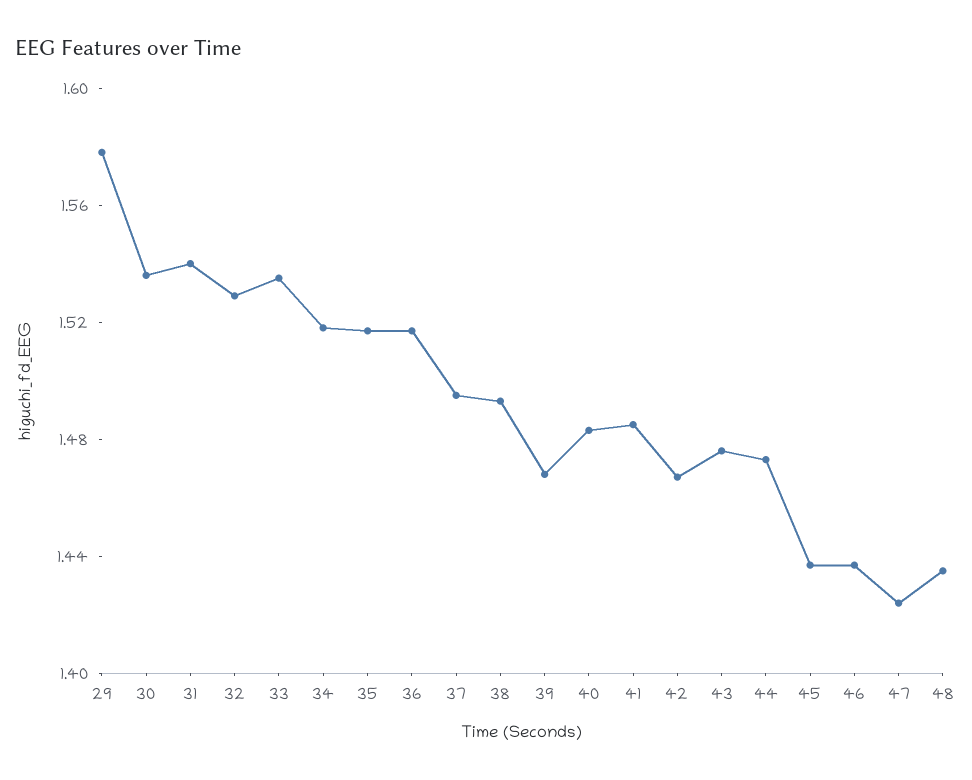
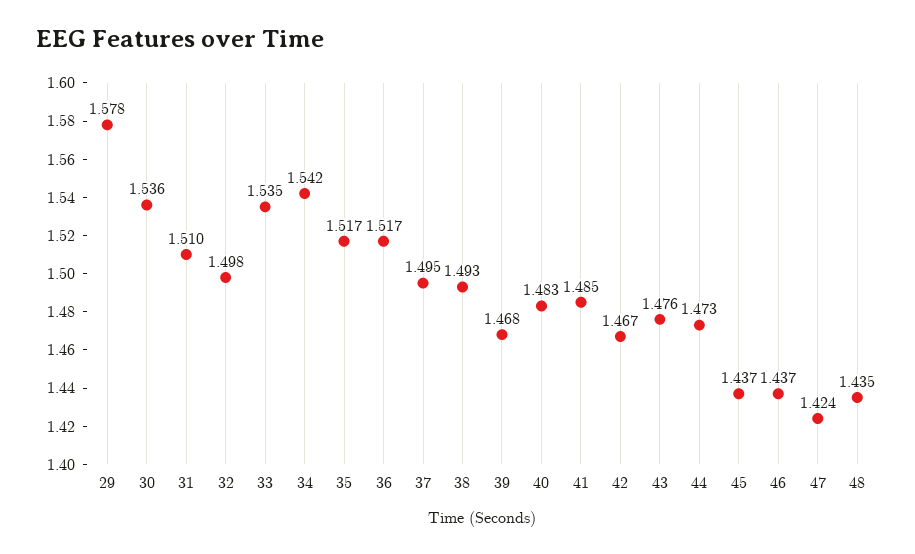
31: 1.54 -> 1.51
32: 1.53 -> 1.498
34: 1.52 -> 1.542

